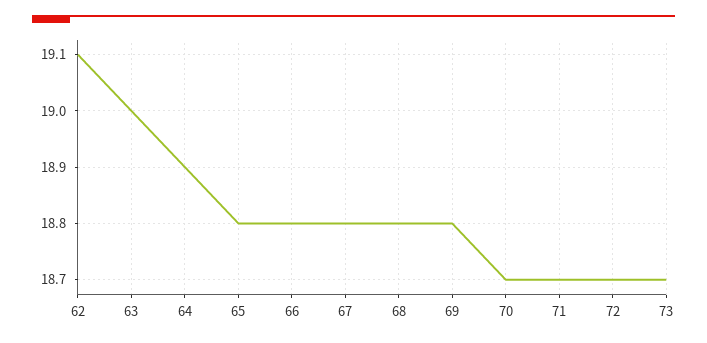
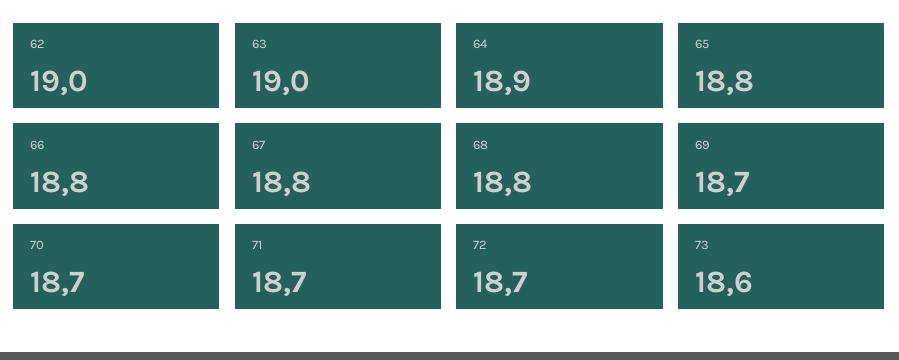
62: 19.1 -> 19
69: 18.8 -> 18.7
73: 18.7 -> 18.6

